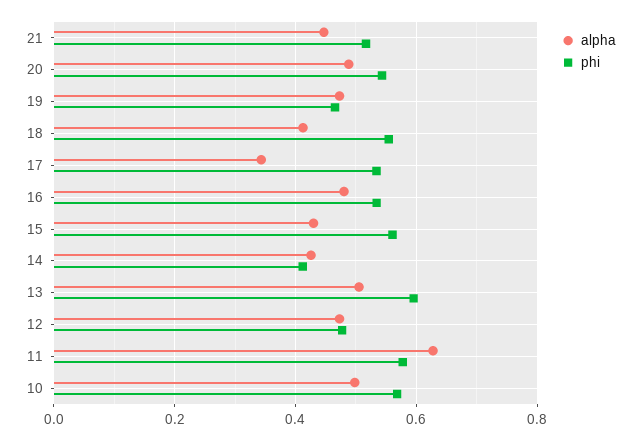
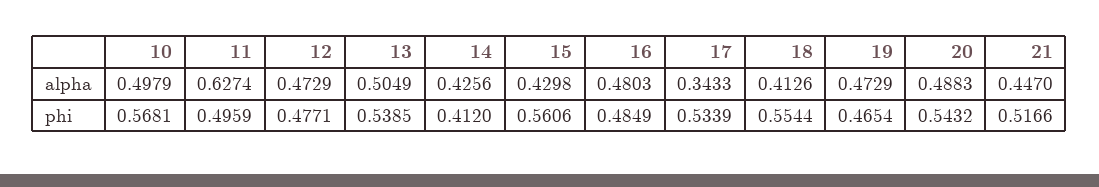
phi, 16: 0.54 -> 0.4849
phi, 13: 0.6 -> 0.5385
phi, 11: 0.58 -> 0.4959

